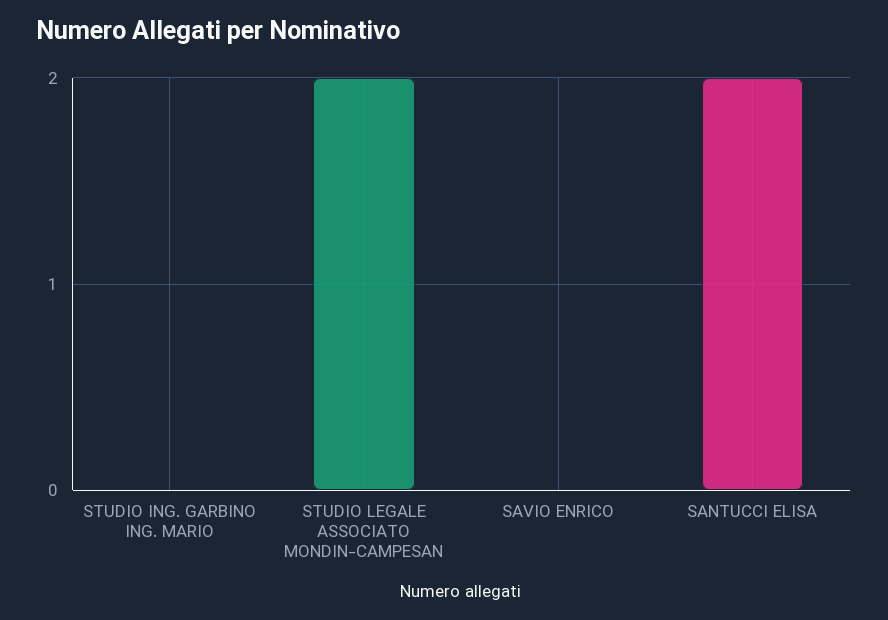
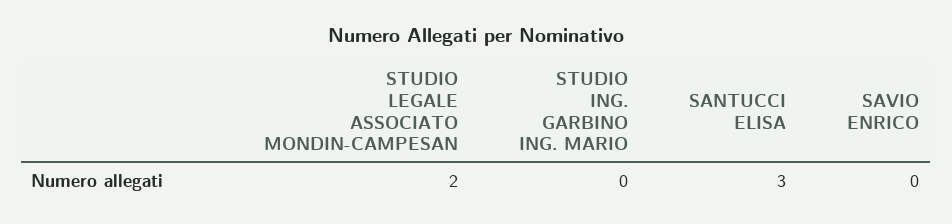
SANTUCCI ELISA: 2 -> 3

